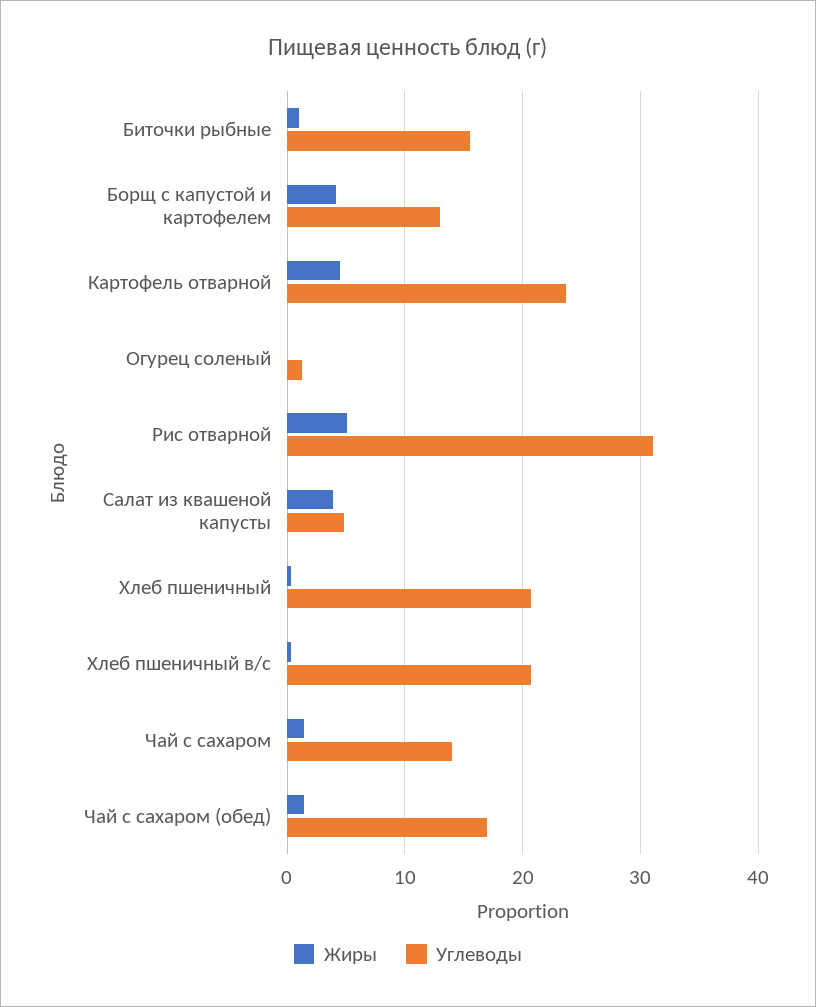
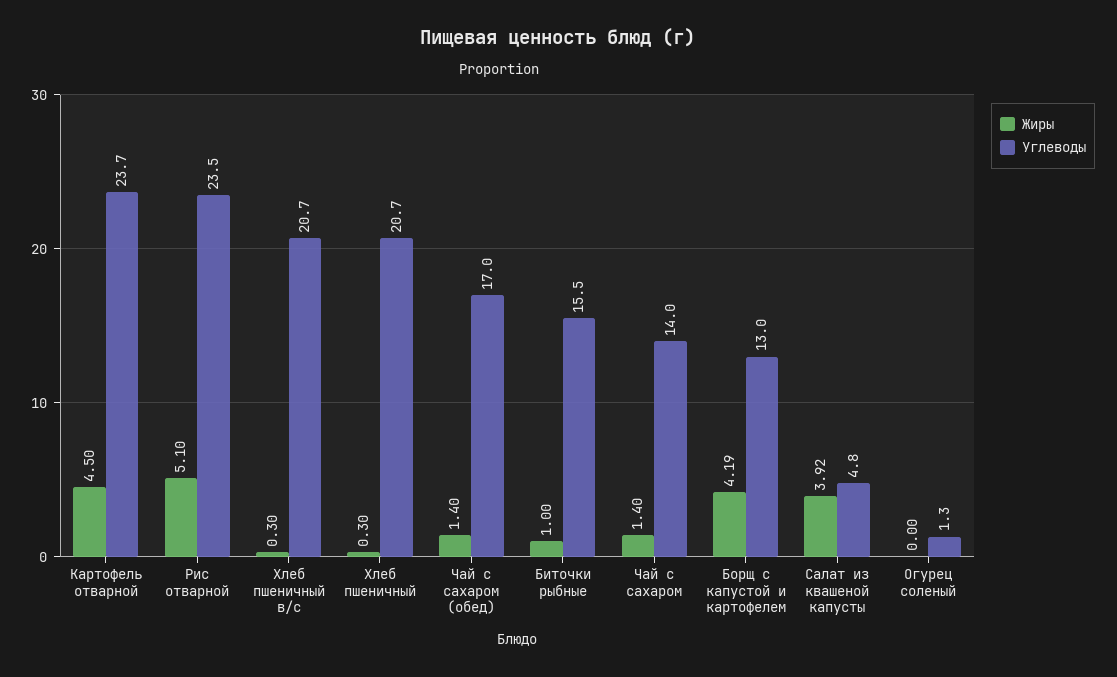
Углеводы, Рис отварной: 31 -> 23.5

